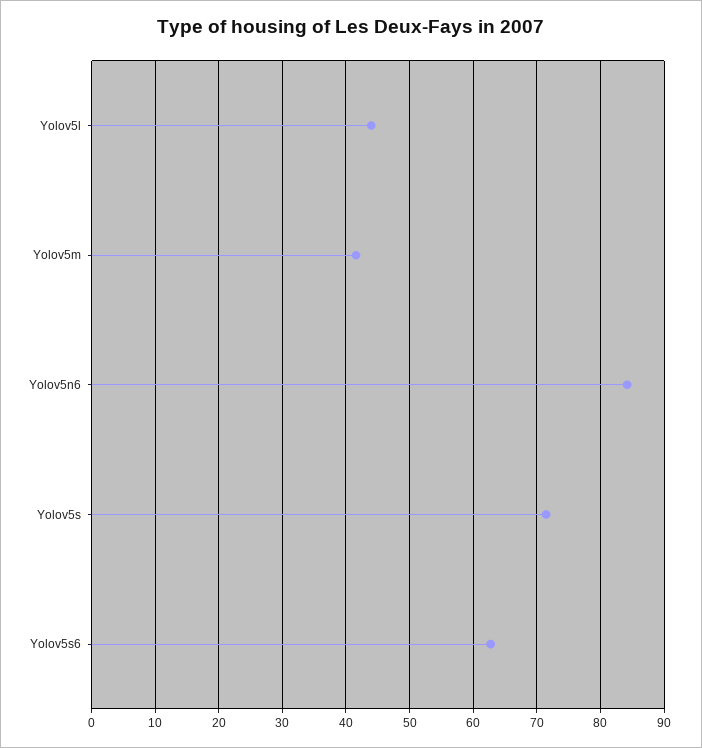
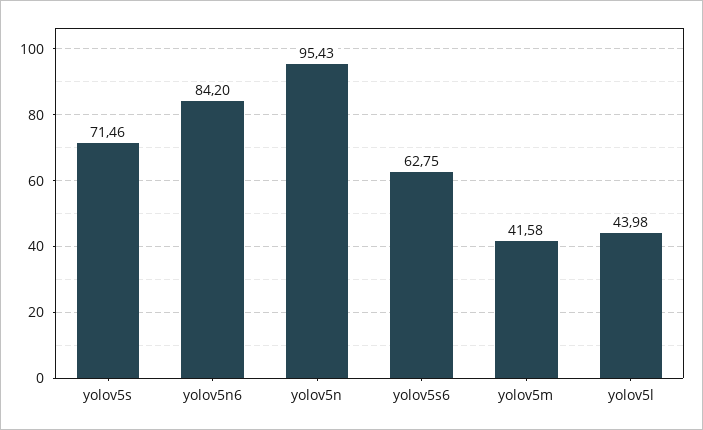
yolov5n: none -> 95.43

